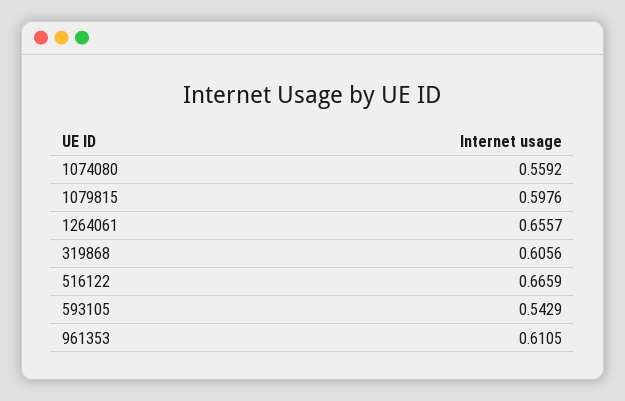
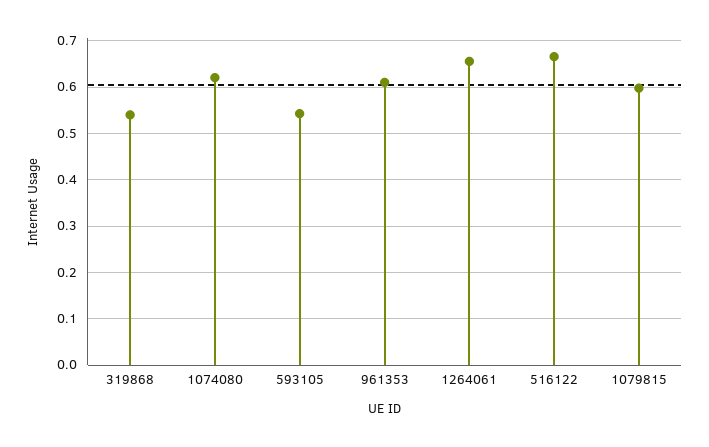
1074080: 0.5592 -> 0.62
319868: 0.6056 -> 0.54

